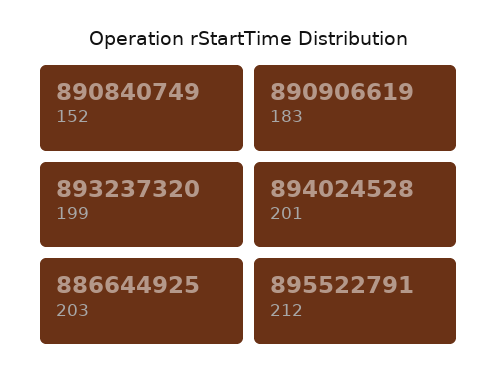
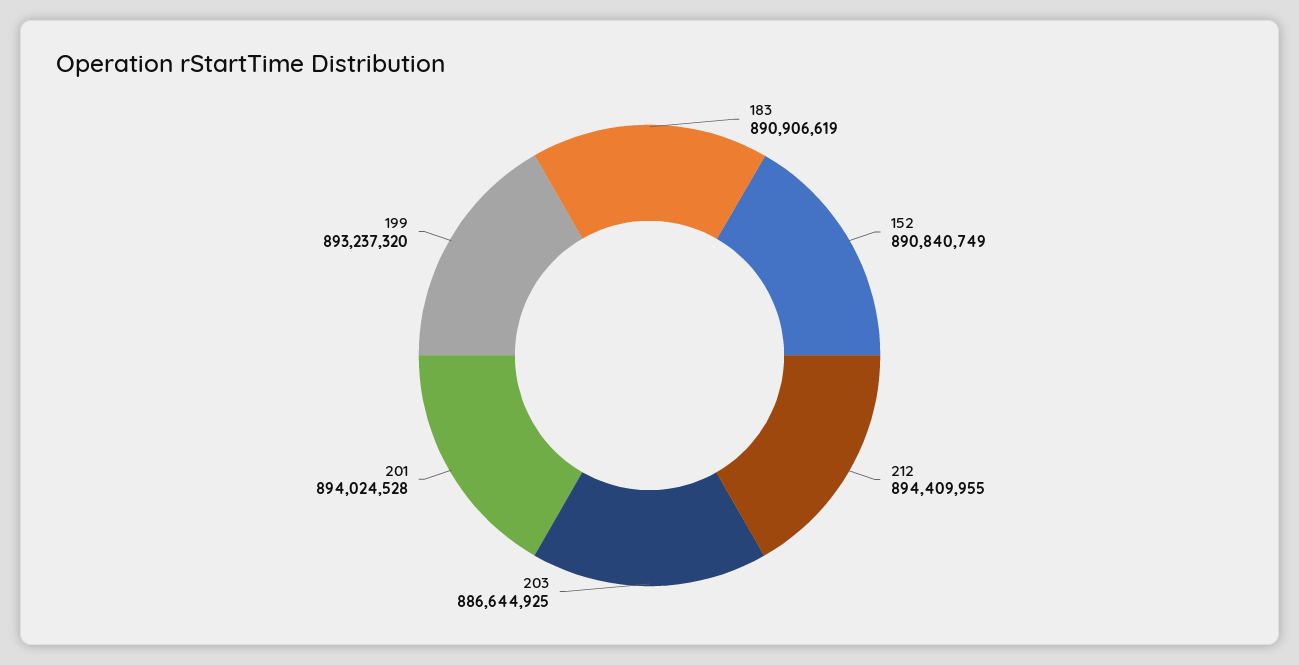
212: 895522791 -> 894409955

